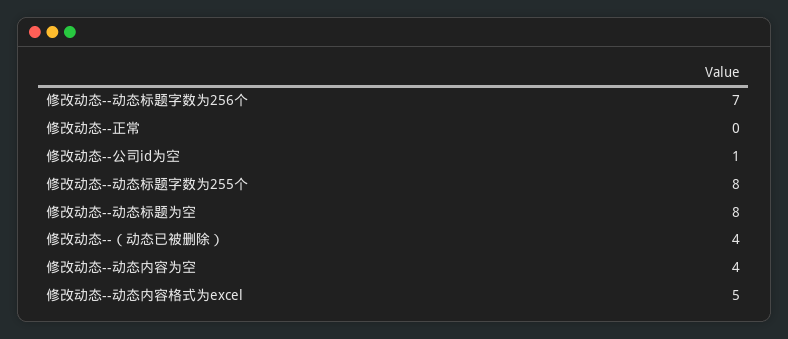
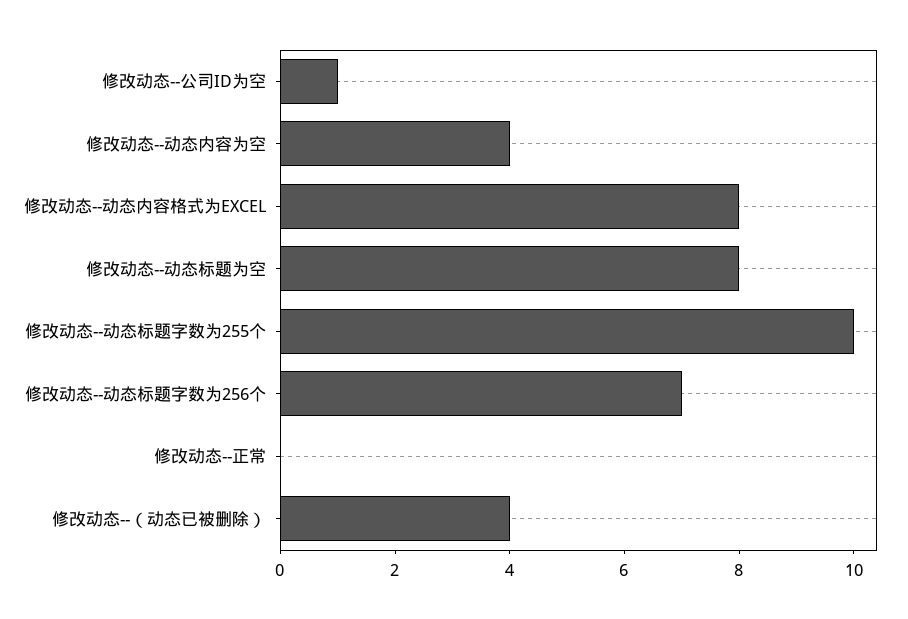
修改动态--动态标题字数为255个: 8 -> 10
修改动态--动态内容格式为excel: 5 -> 8

